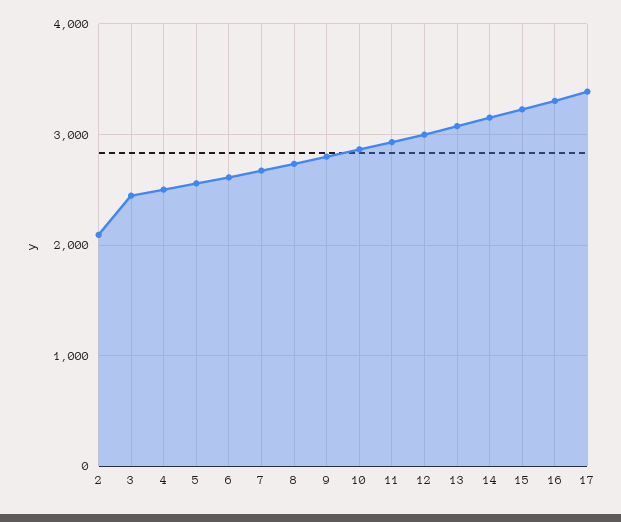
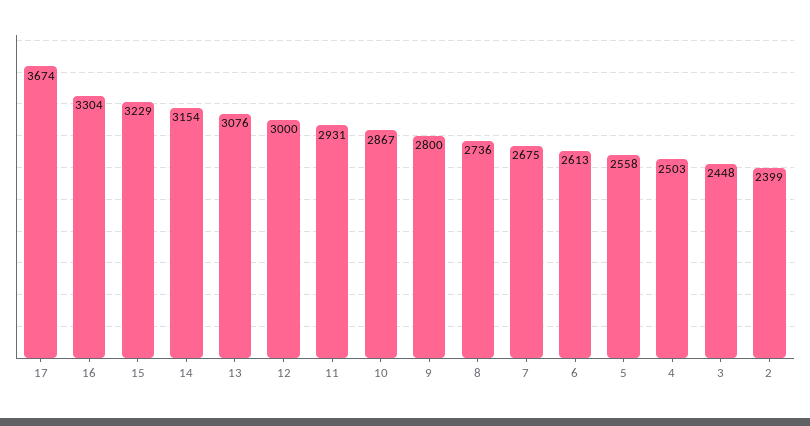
2: 2100 -> 2399
17: 3400 -> 3674

